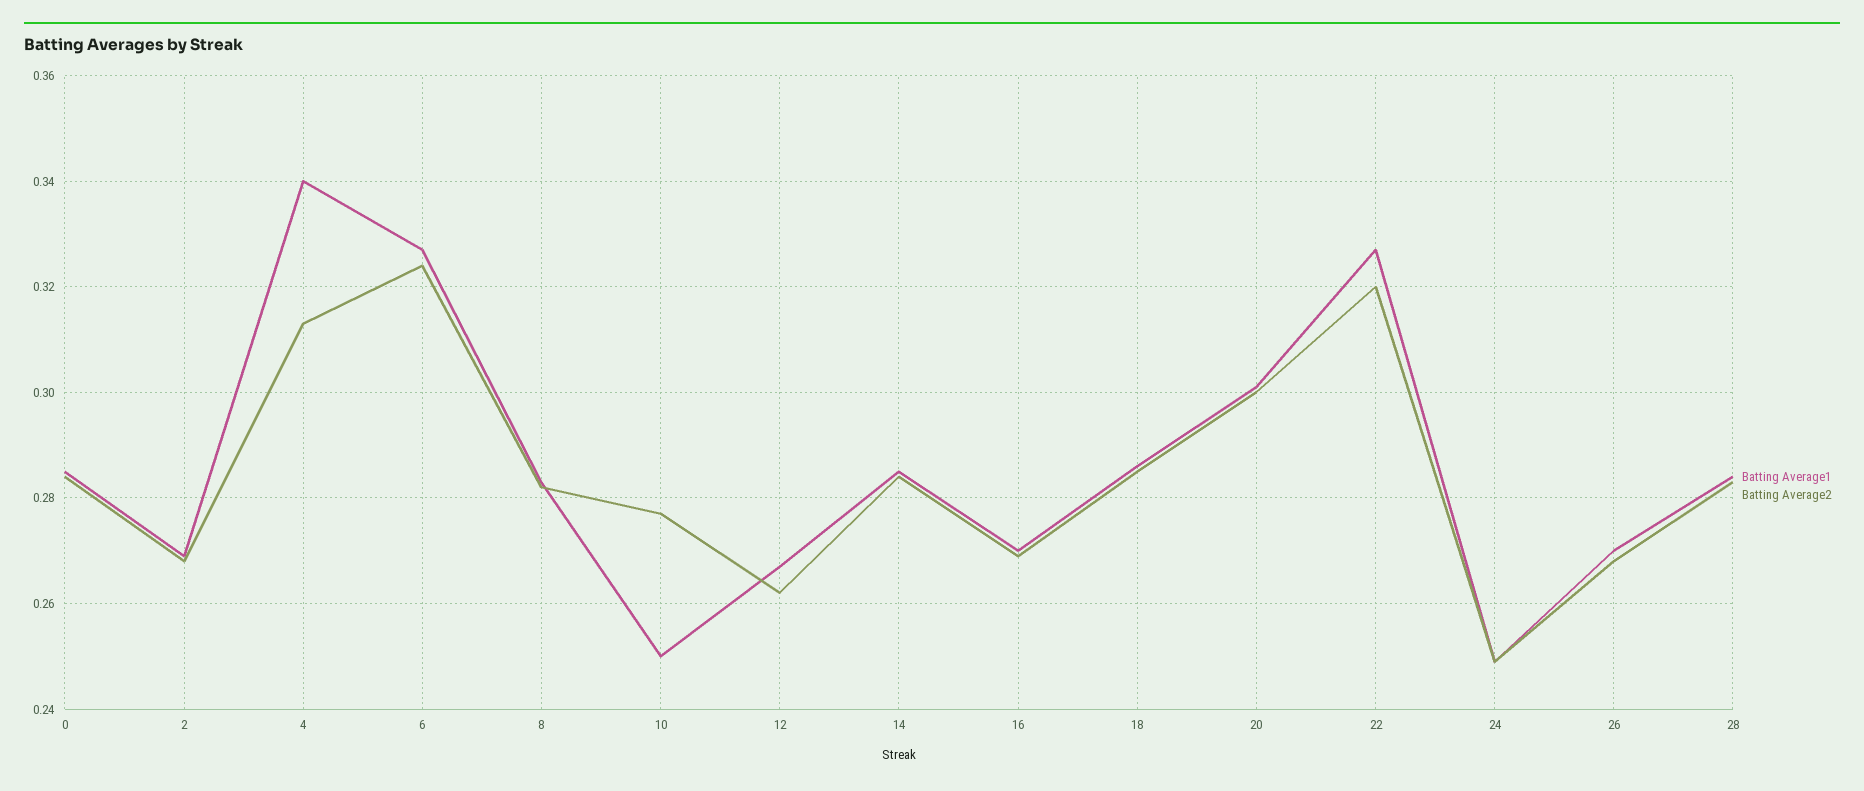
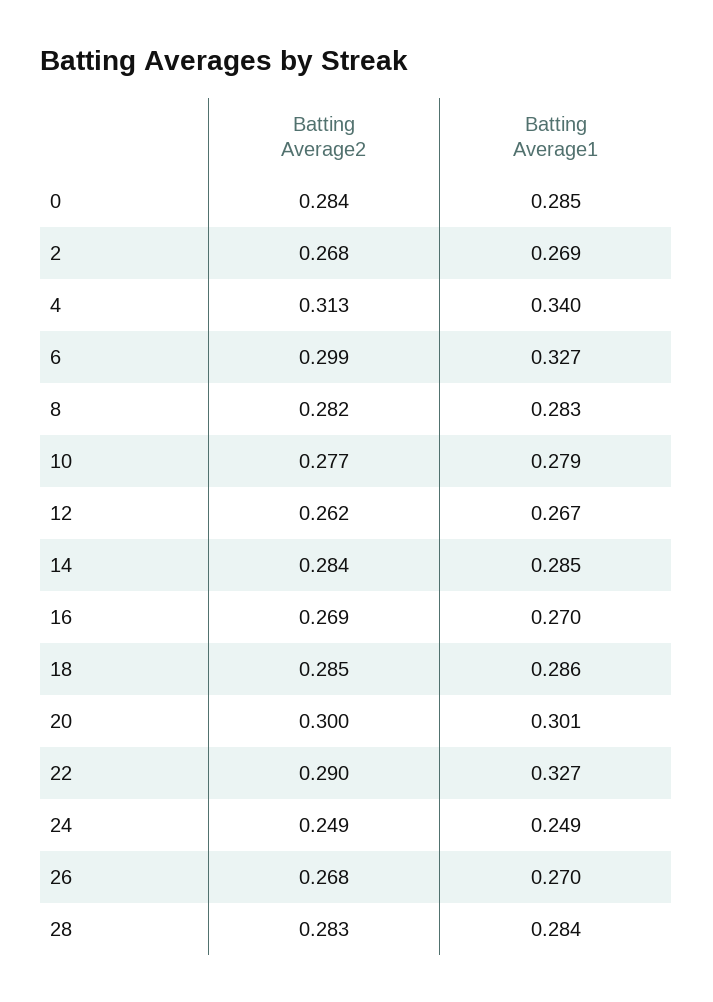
Batting Average2, 6: 0.325 -> 0.299
Batting Average1, 10: 0.25 -> 0.279
Batting Average2, 22: 0.32 -> 0.29

